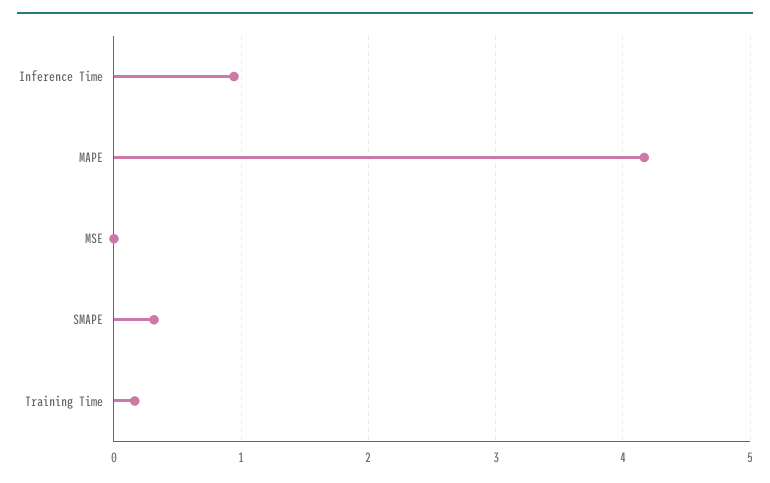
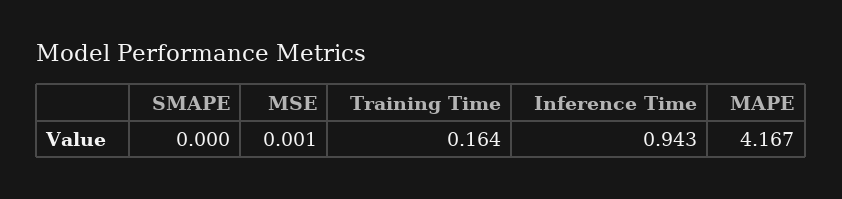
SMAPE: 0.3 -> 0

